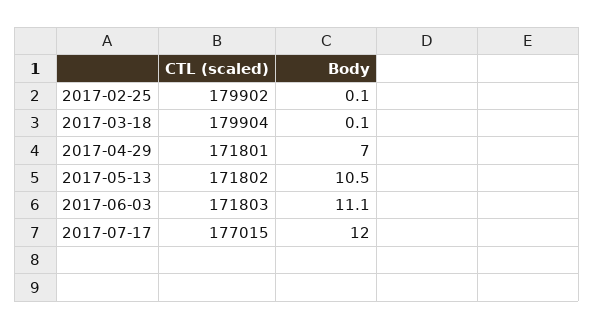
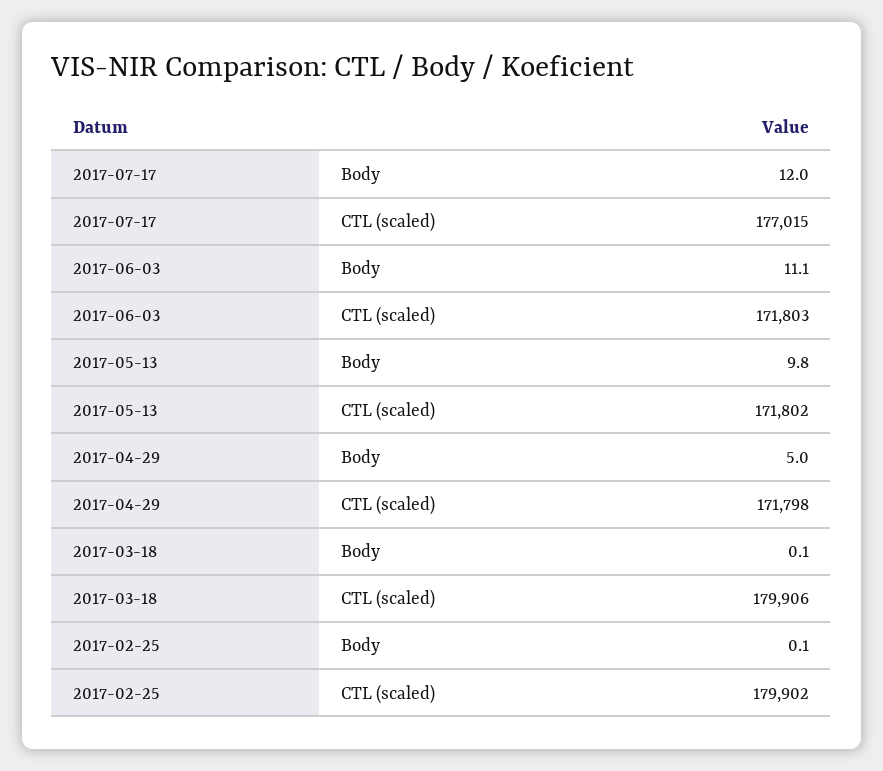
CTL (scaled), 2017-03-18: 179904 -> 179906
CTL (scaled), 2017-04-29: 171801 -> 171798
Body, 2017-04-29: 7 -> 5
Body, 2017-05-13: 10.5 -> 9.8

